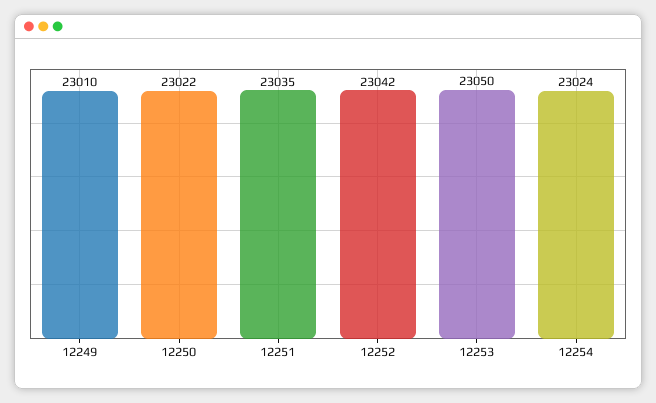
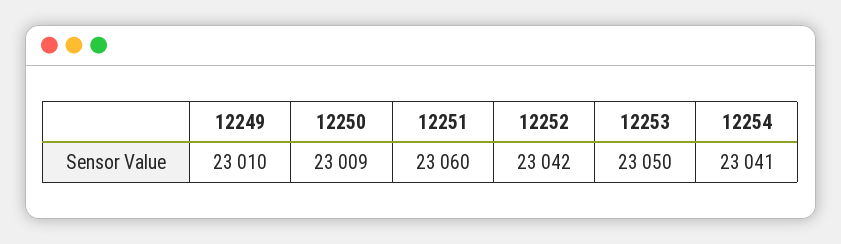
12250: 23022 -> 23009
12251: 23035 -> 23060
12254: 23024 -> 23041

